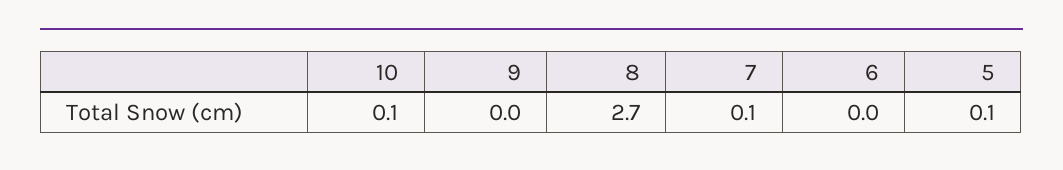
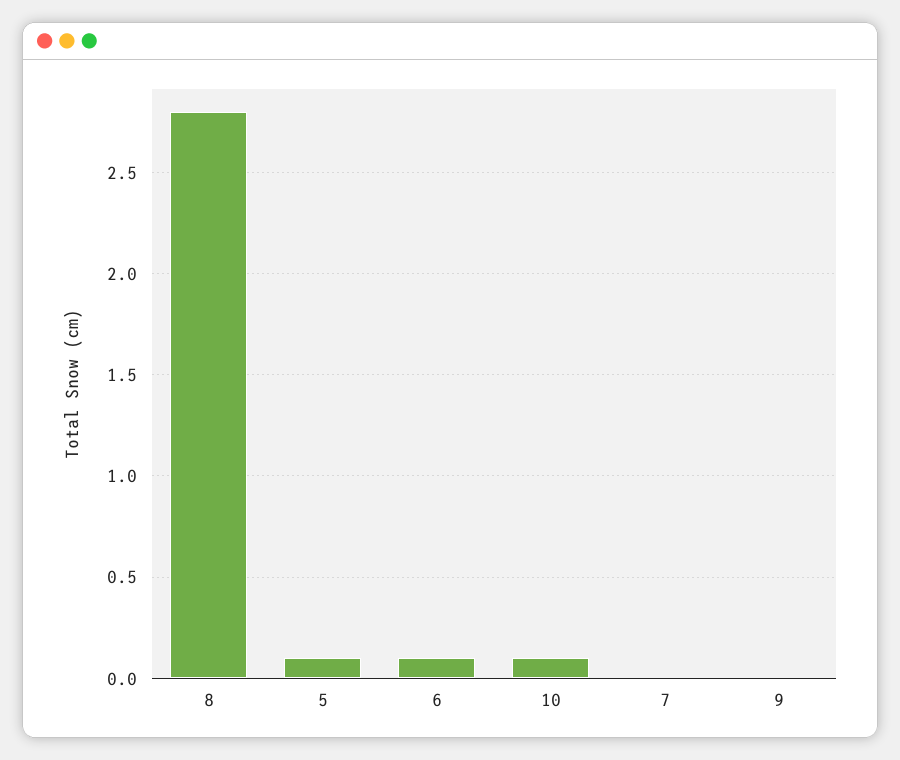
8: 2.7 -> 2.8
7: 0.1 -> 0
6: 0 -> 0.1

